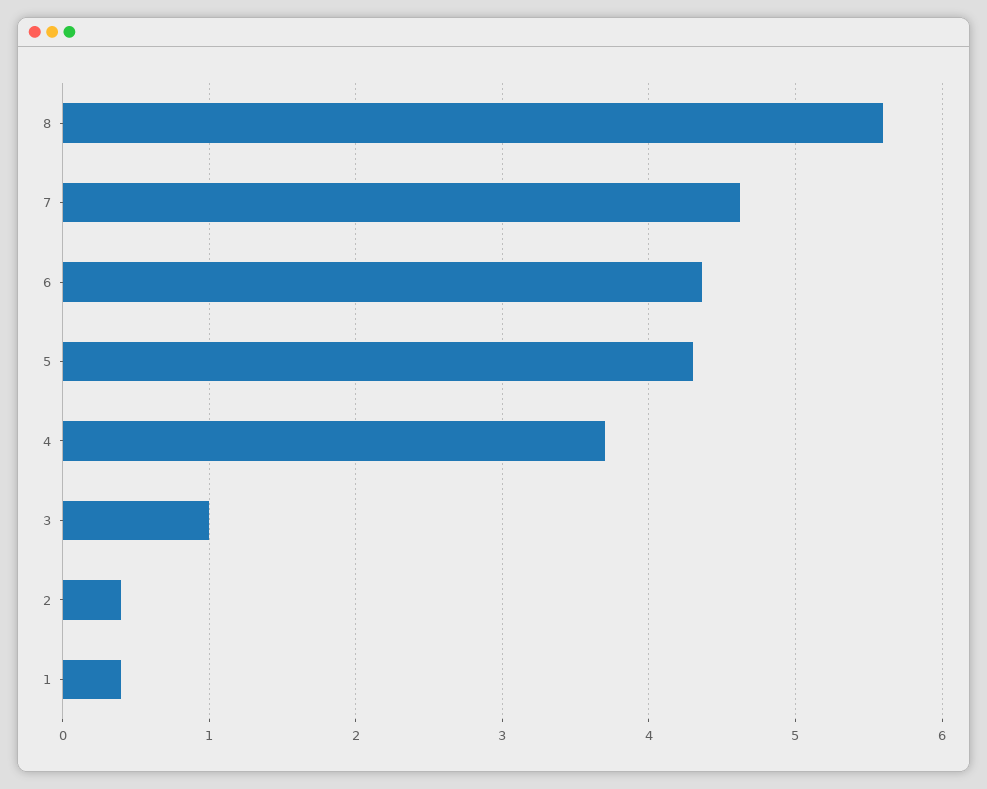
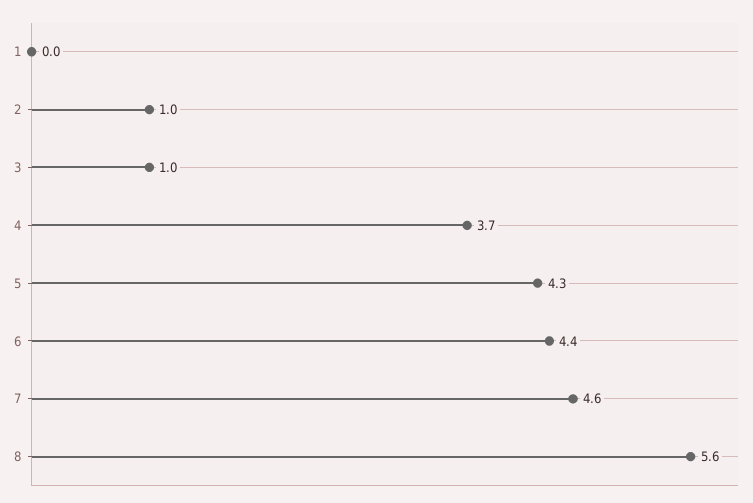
2: 0.4 -> 1
1: 0.4 -> 0

